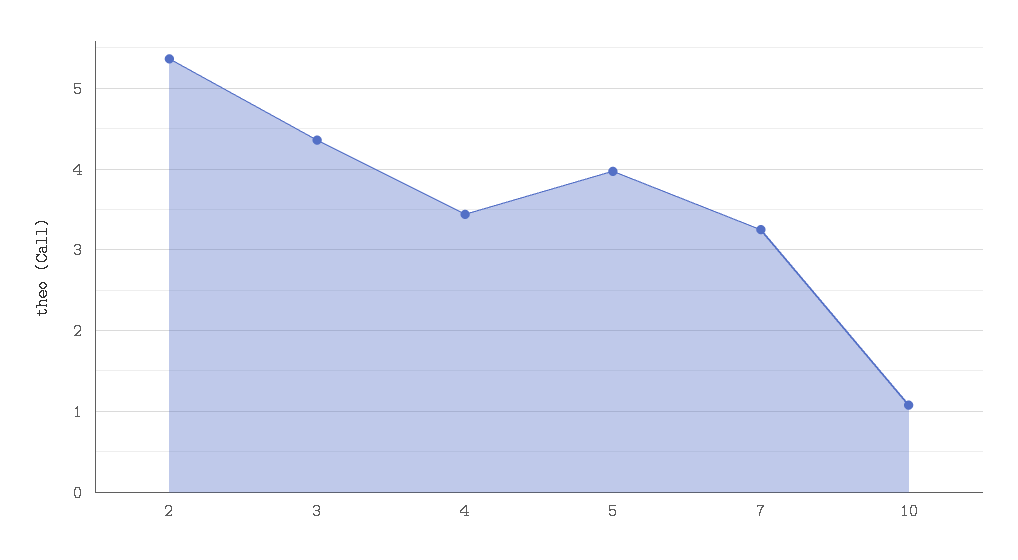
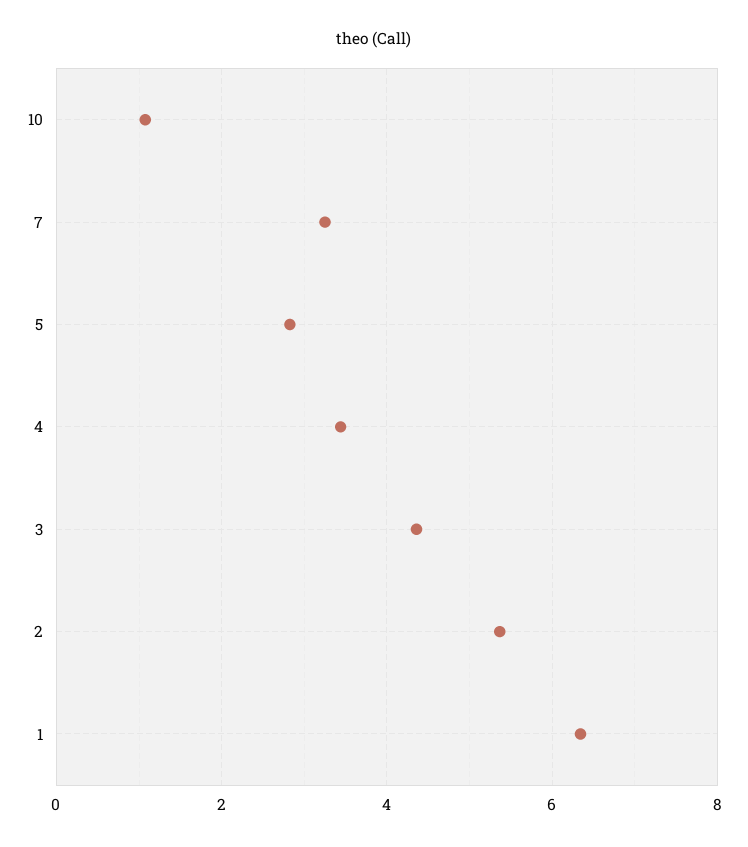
5: 4 -> 2.8
1: none -> 6.4

